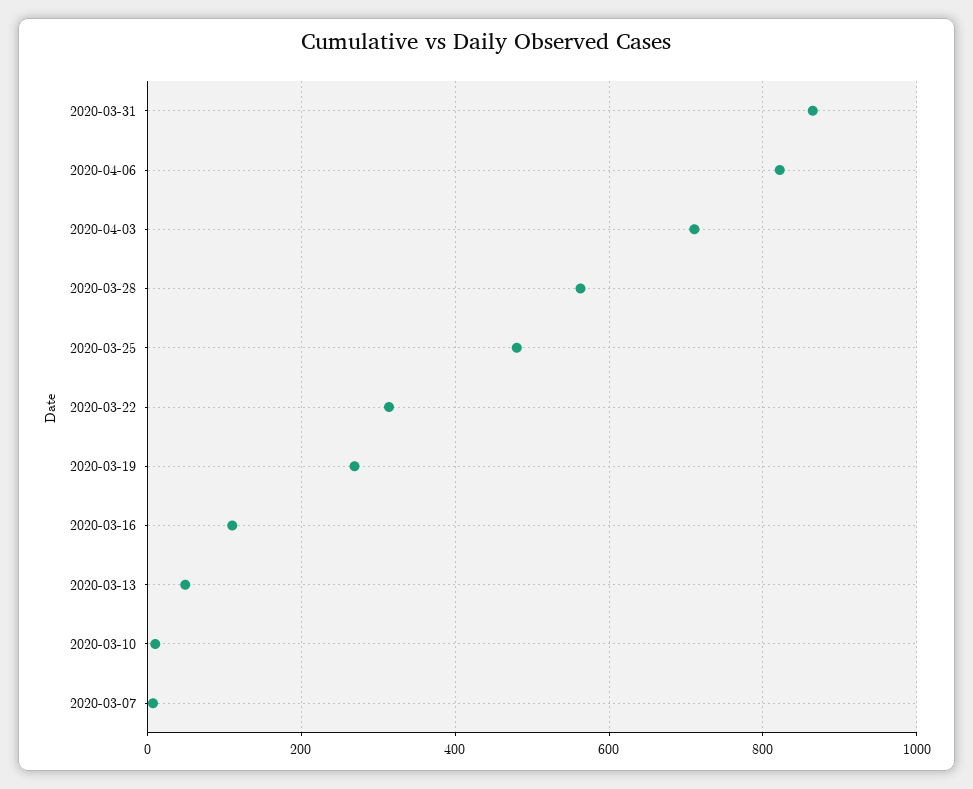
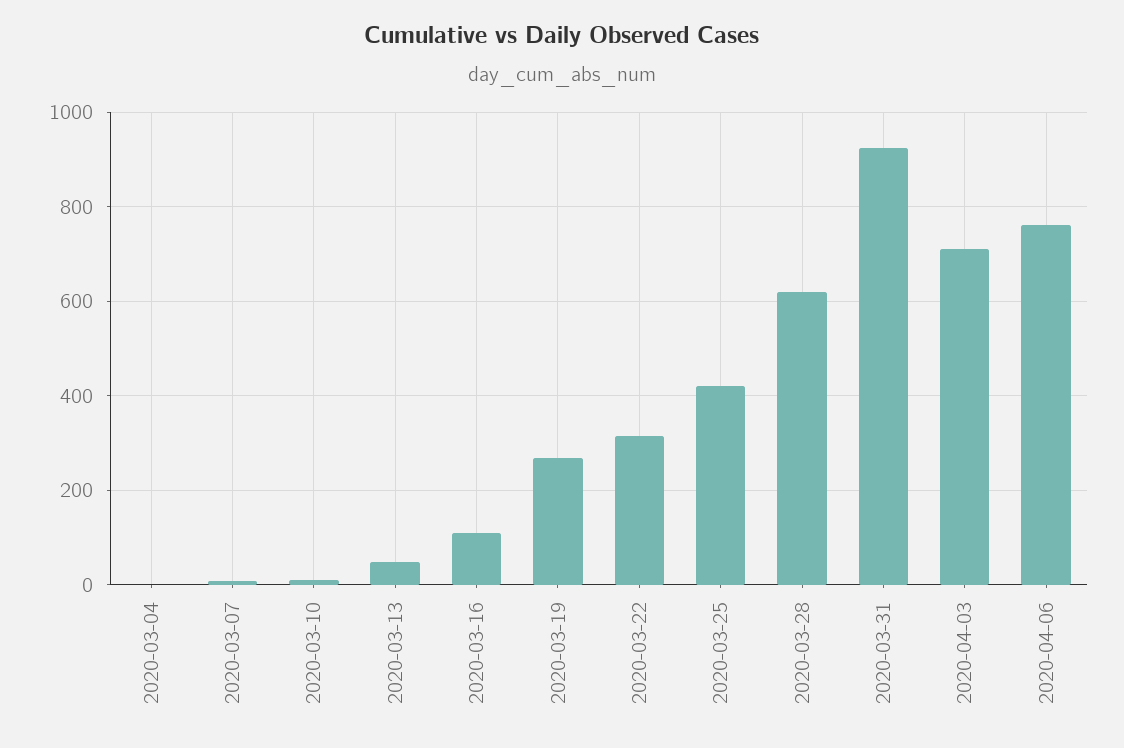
2020-03-31: 860 -> 920
2020-04-06: 820 -> 760
2020-03-28: 560 -> 620
2020-03-25: 480 -> 420
2020-03-04: none -> 0

